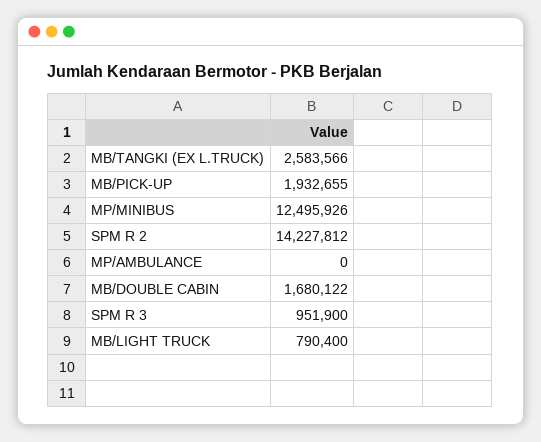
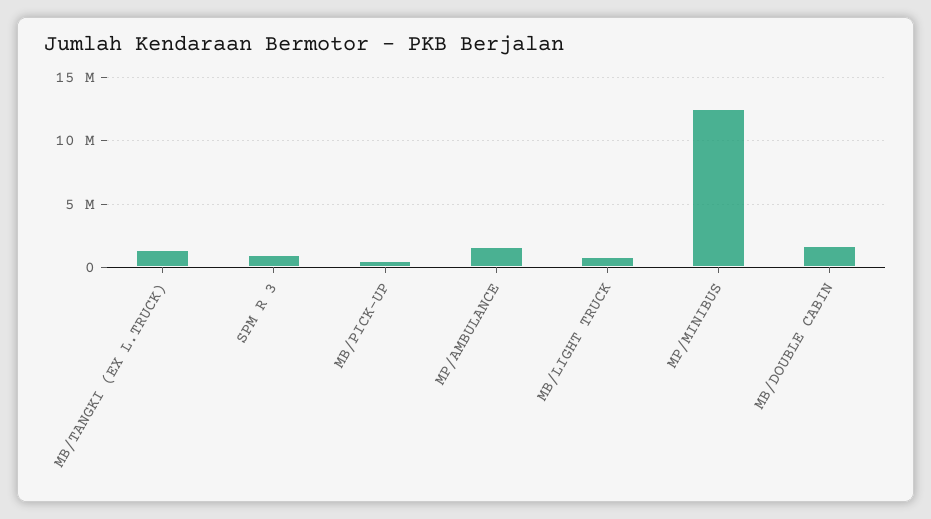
MB/TANGKI (EX L.TRUCK): 2583566 -> 1500000
MB/PICK-UP: 1932655 -> 500000
SPM R 2: 14227812 -> none
MP/AMBULANCE: 0 -> 1500000

